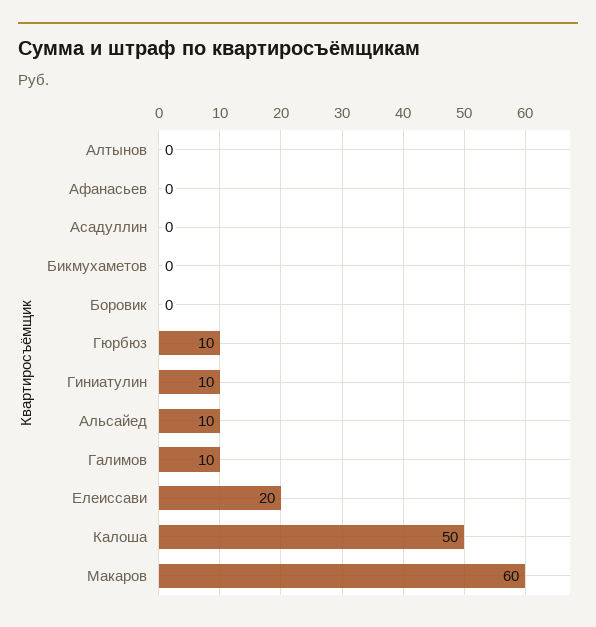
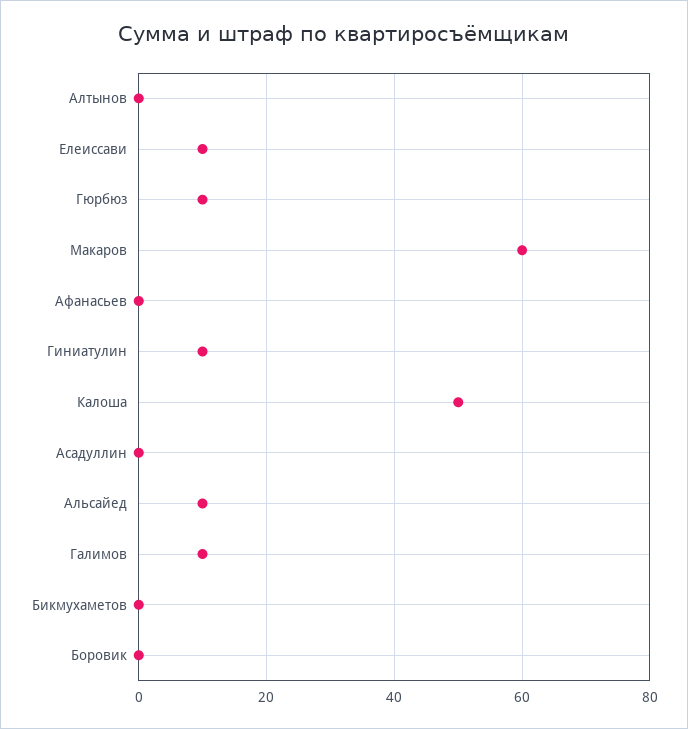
Елеиссави: 20 -> 10

